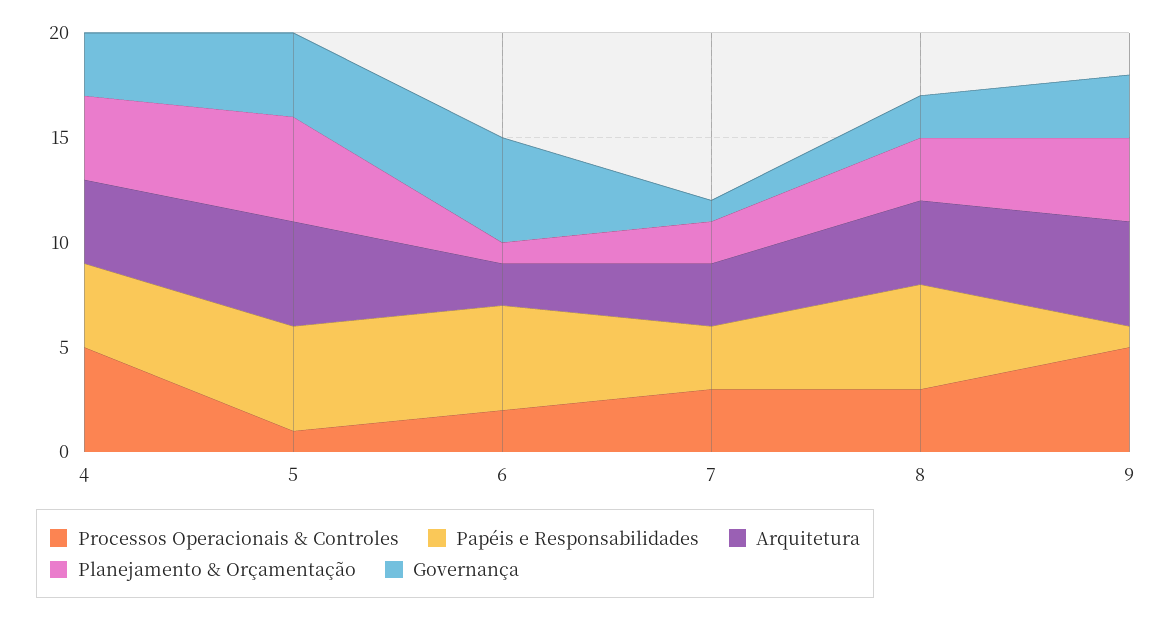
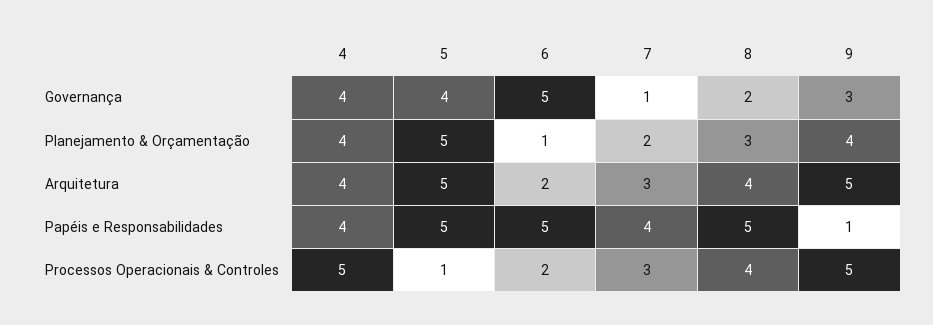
Governança, 4: 3 -> 4
Papéis e Responsabilidades, 7: 3 -> 4
Processos Operacionais & Controles, 8: 3 -> 4

